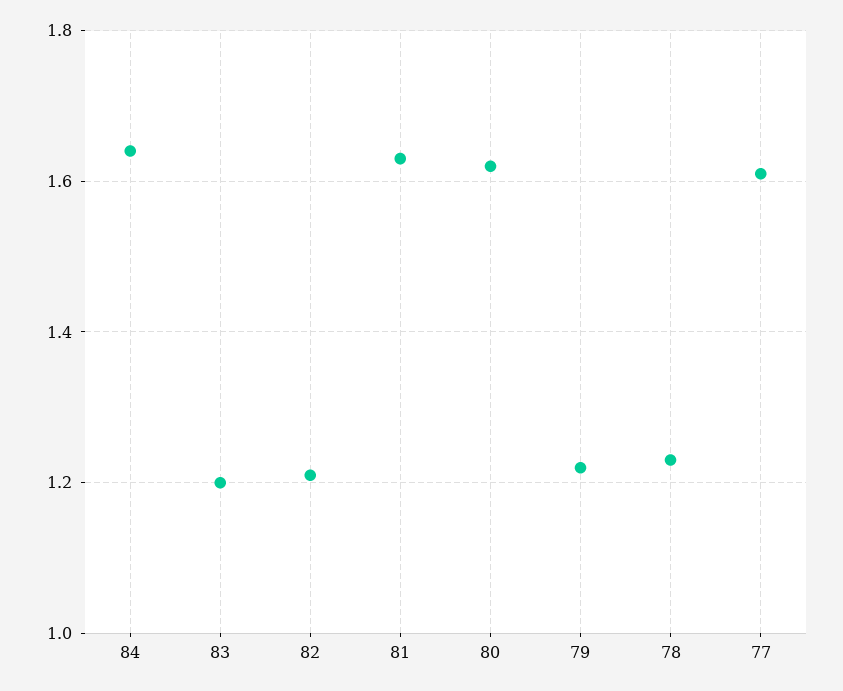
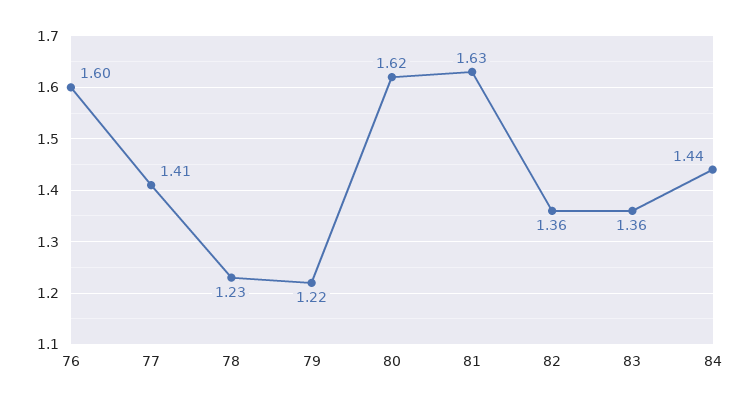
84: 1.65 -> 1.44
83: 1.2 -> 1.36
82: 1.2 -> 1.36
77: 1.6 -> 1.41
76: none -> 1.6

